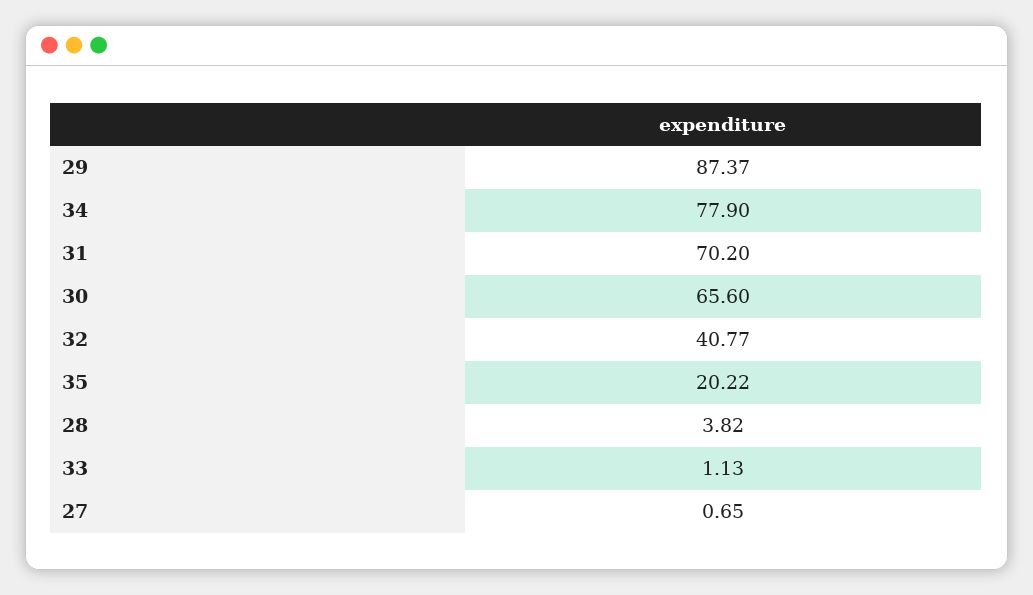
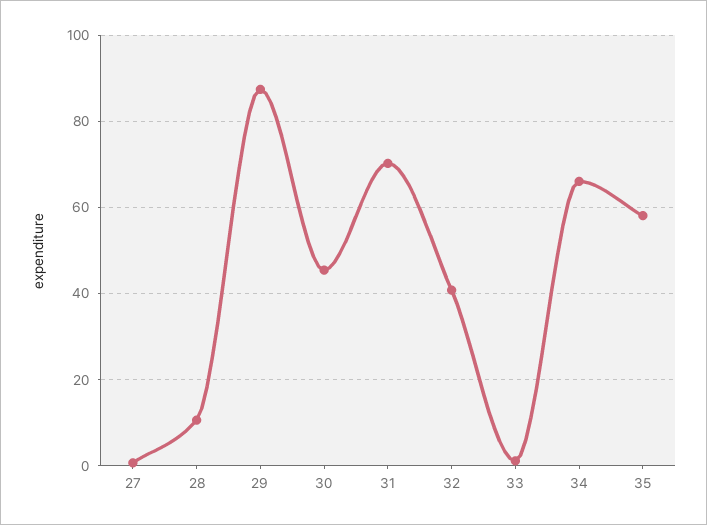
34: 77.9 -> 66
30: 65.6 -> 46
35: 20.22 -> 58
28: 3.82 -> 10

